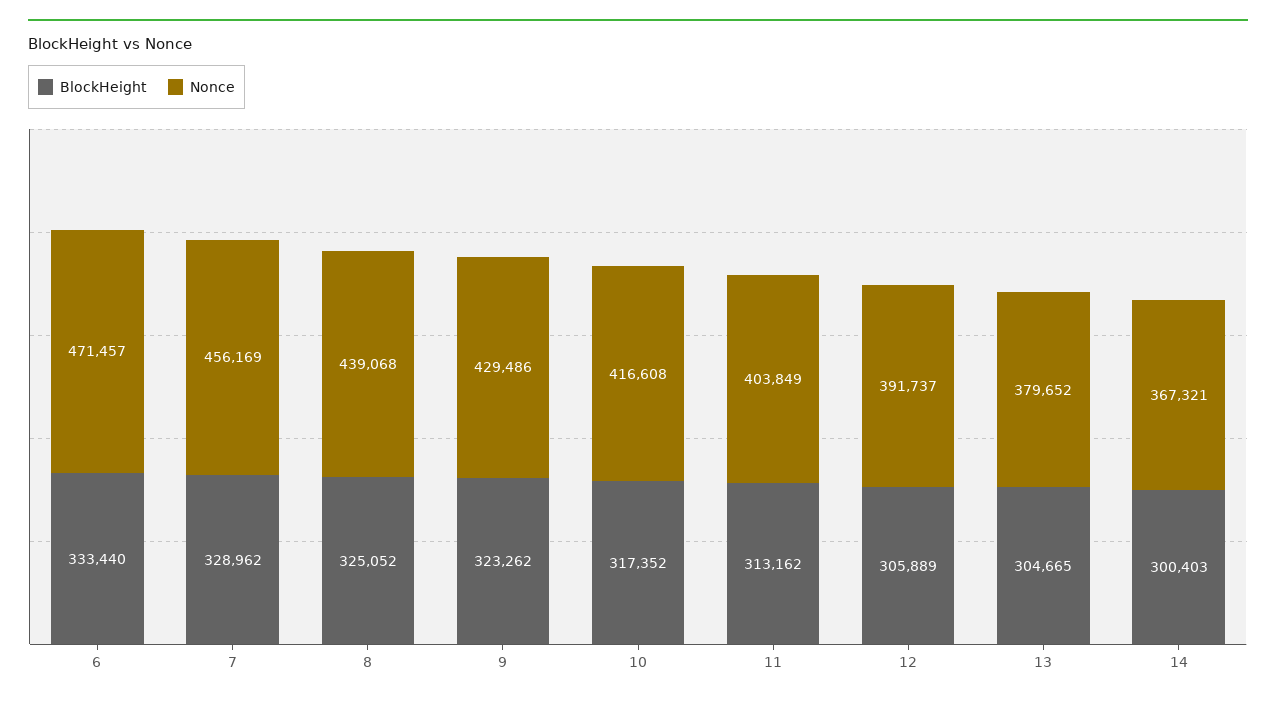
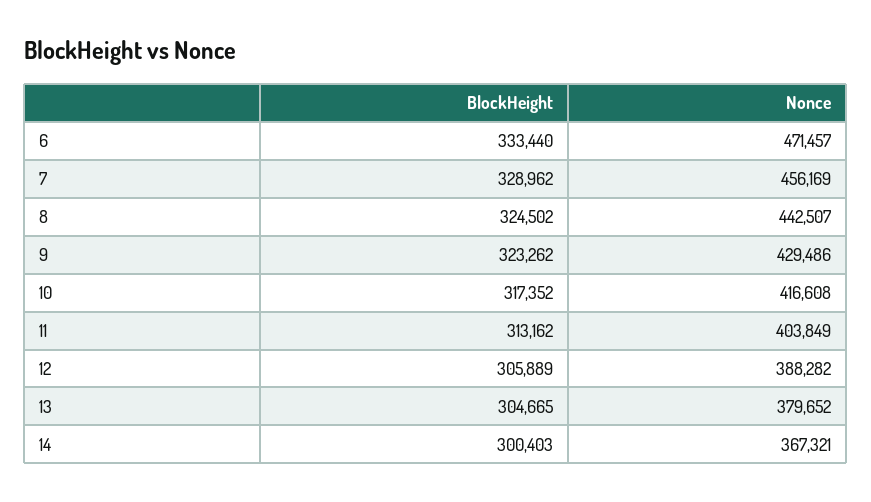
BlockHeight, 8: 325052 -> 324502
Nonce, 8: 439068 -> 442507
Nonce, 12: 391737 -> 388282

